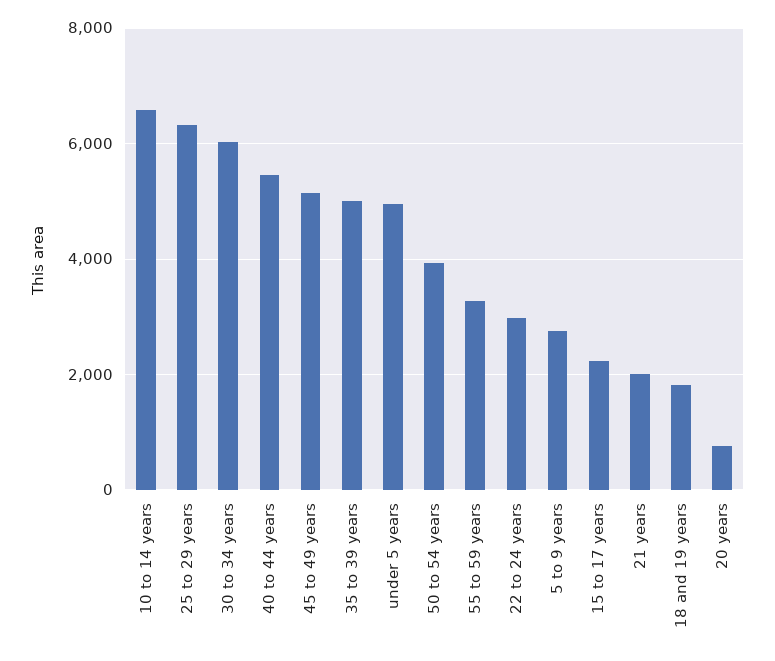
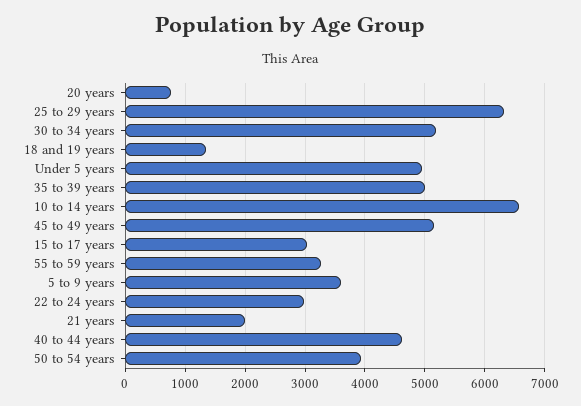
30 to 34 years: 6000 -> 5200
40 to 44 years: 5400 -> 4600
5 to 9 years: 2800 -> 3600
15 to 17 years: 2200 -> 3000
18 and 19 years: 1800 -> 1400

